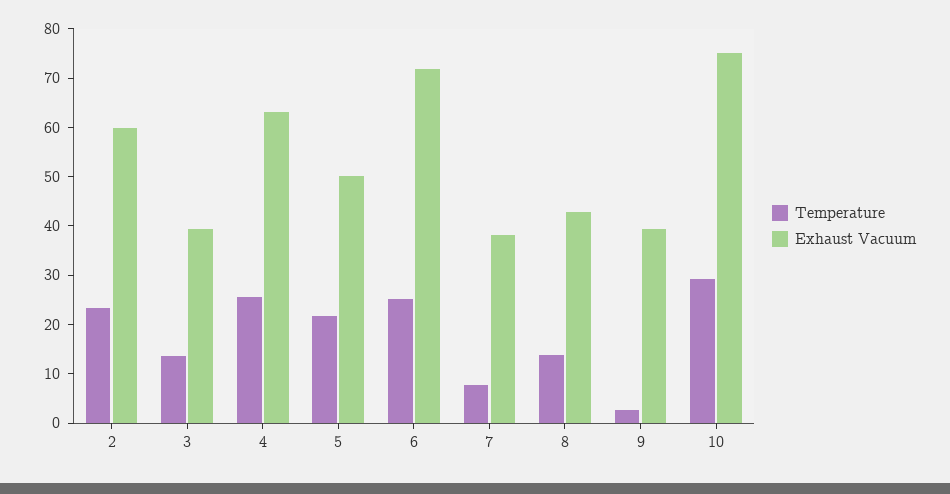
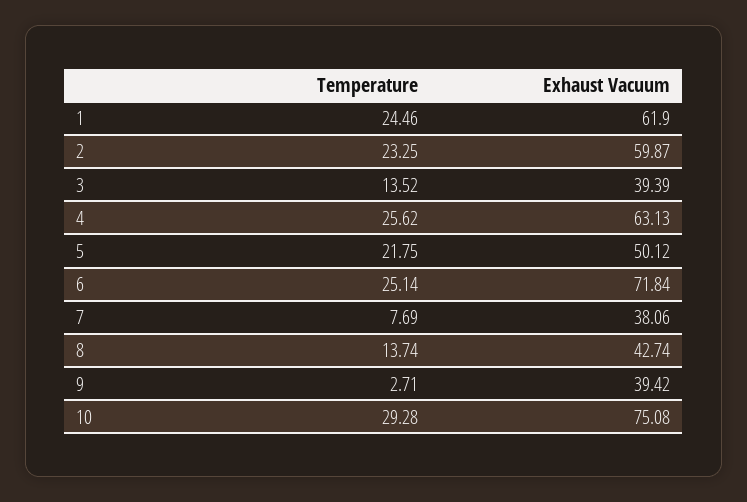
Temperature, 1: none -> 24.46
Exhaust Vacuum, 1: none -> 61.9

